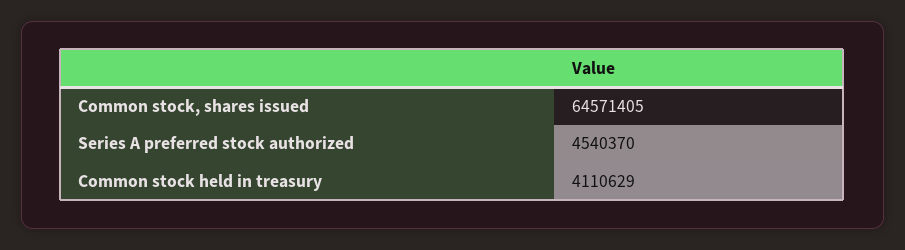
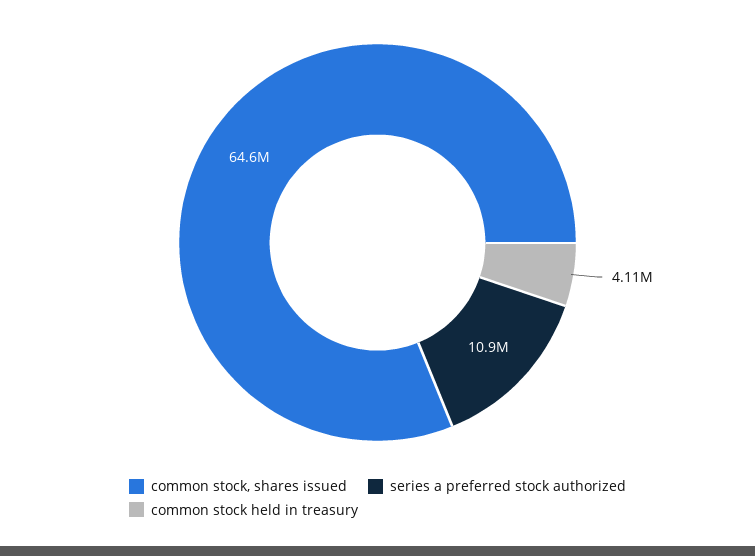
Series A preferred stock authorized: 4540370 -> 10900000

